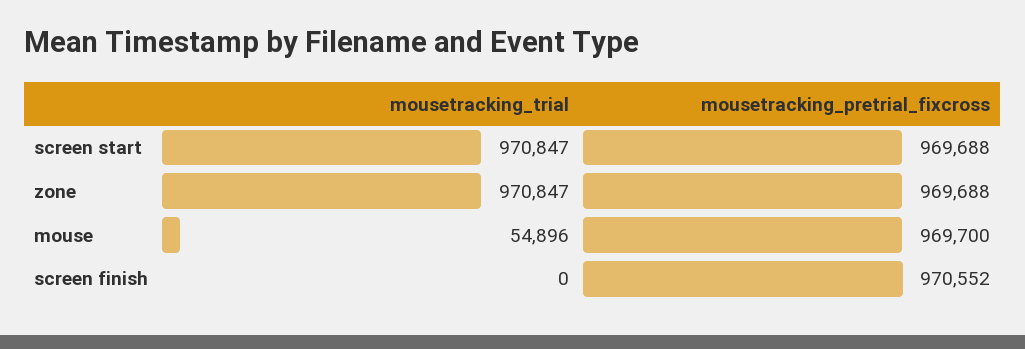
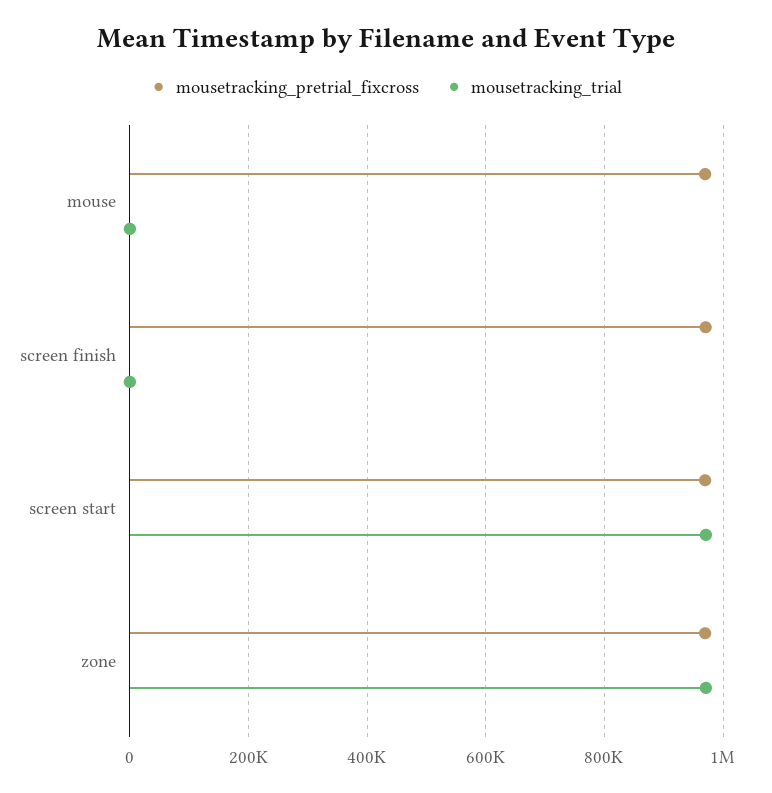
mousetracking_trial, mouse: 54896 -> 0

